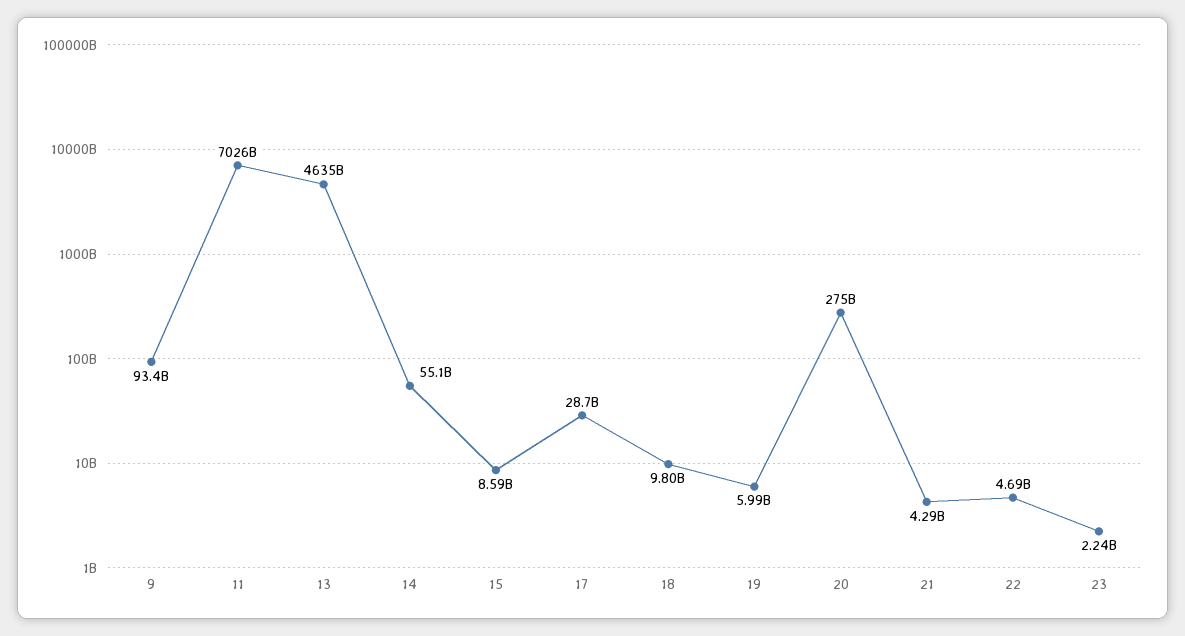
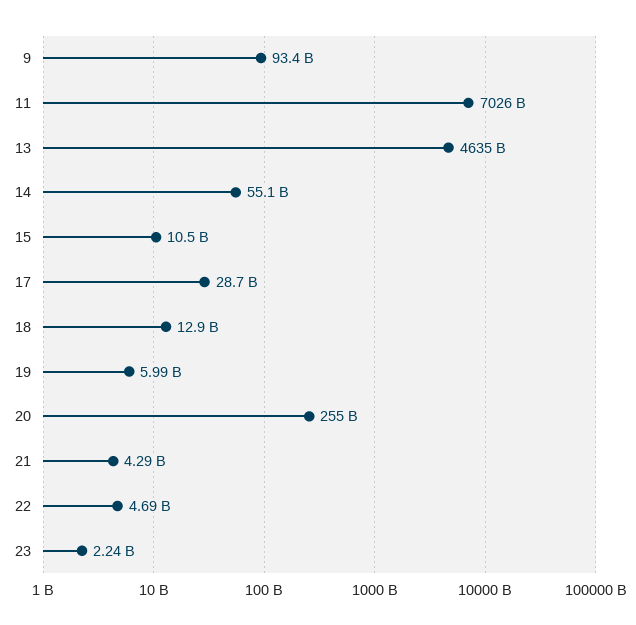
15: 8590000000 -> 10500000000
18: 9800000000 -> 12900000000
20: 275000000000 -> 255000000000

